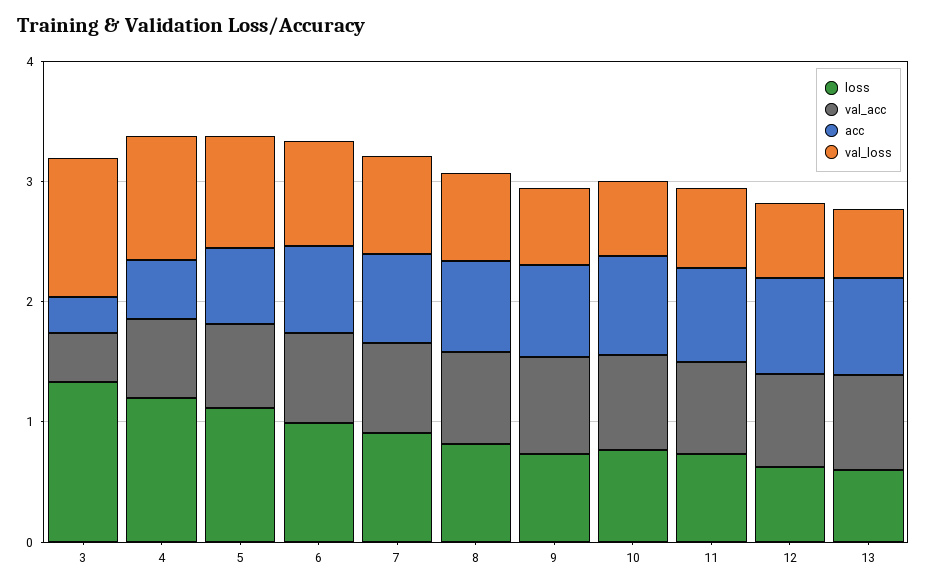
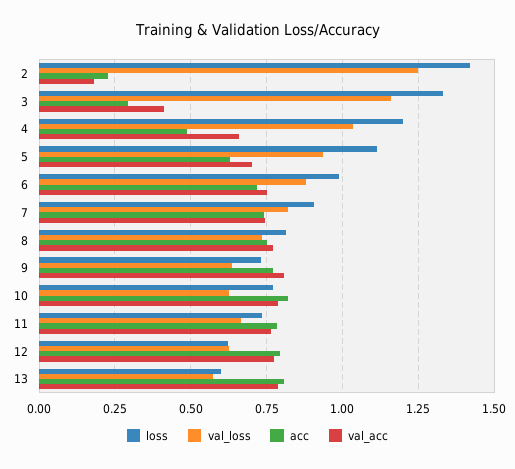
loss, 2: none -> 1.425
val_loss, 2: none -> 1.25
acc, 2: none -> 0.225
val_acc, 2: none -> 0.175

